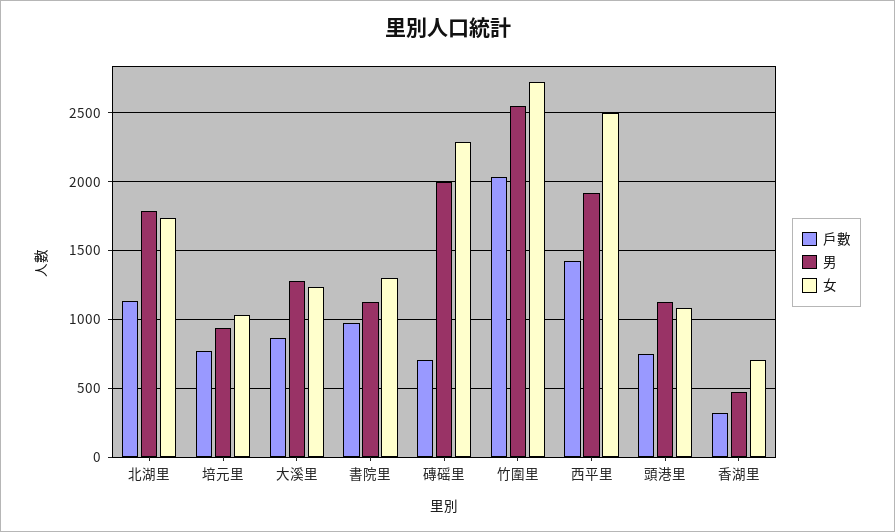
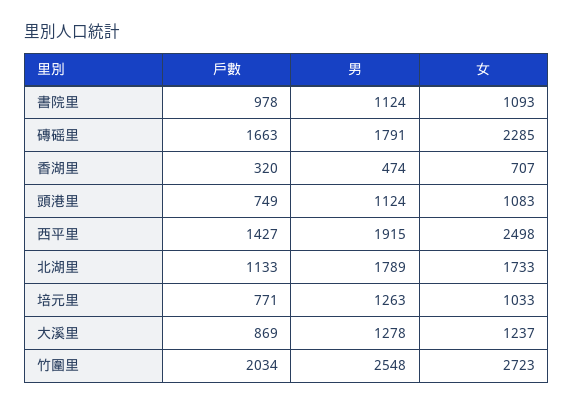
男, 培元里: 950 -> 1263
女, 書院里: 1300 -> 1093
戶數, 磚磘里: 700 -> 1663
男, 磚磘里: 2000 -> 1791

